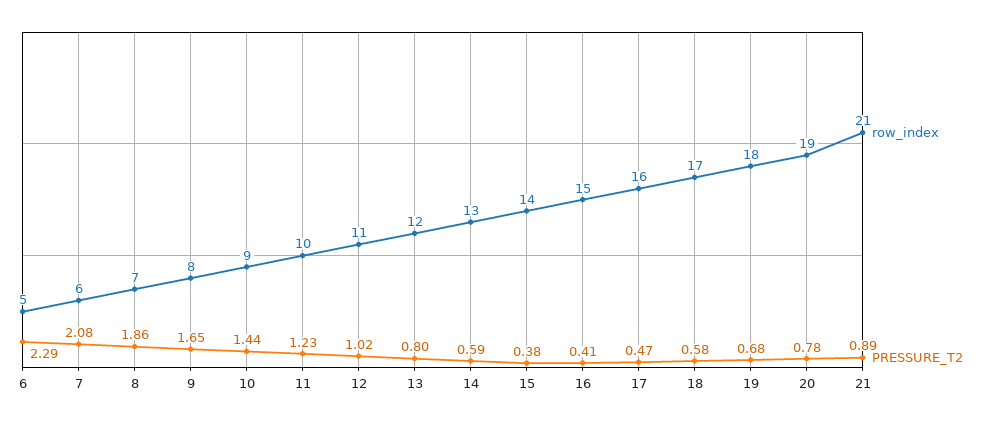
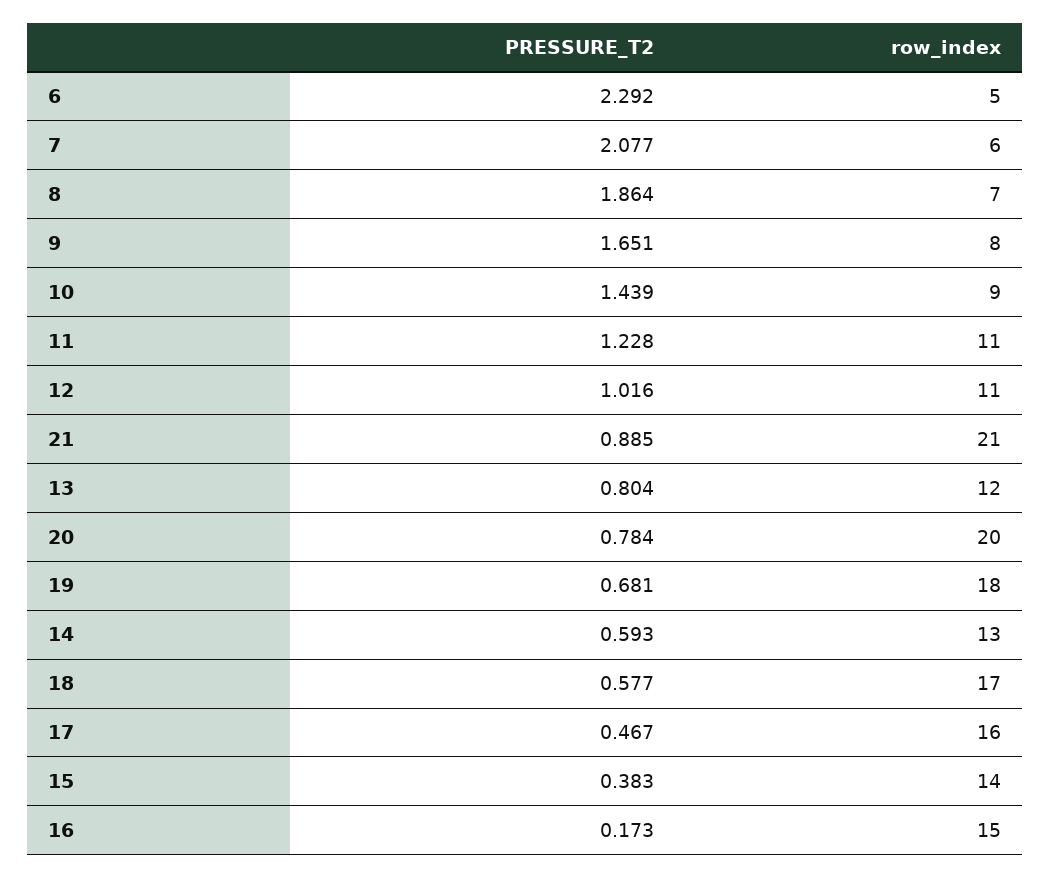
row_index, 11: 10 -> 11
PRESSURE_T2, 16: 0.41 -> 0.173
row_index, 20: 19 -> 20

